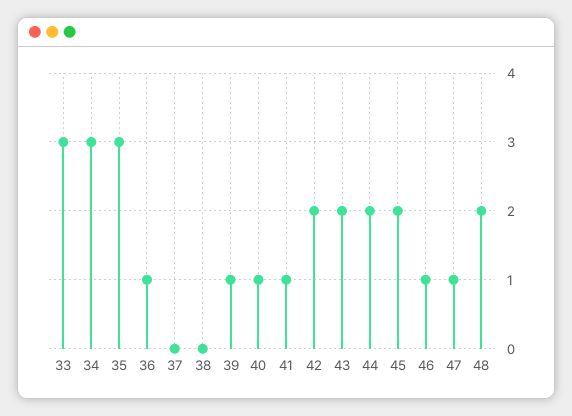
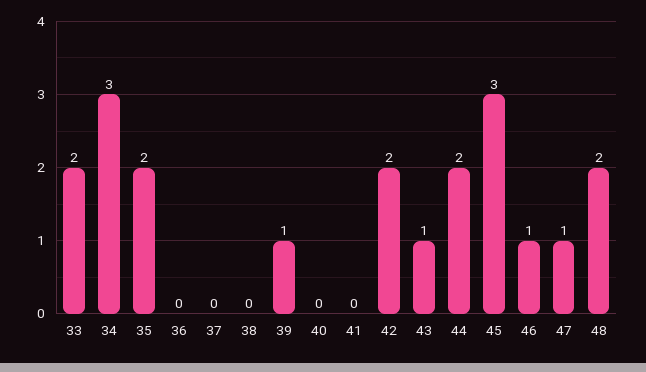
33: 3 -> 2
35: 3 -> 2
36: 1 -> 0
40: 1 -> 0
41: 1 -> 0
43: 2 -> 1
45: 2 -> 3

